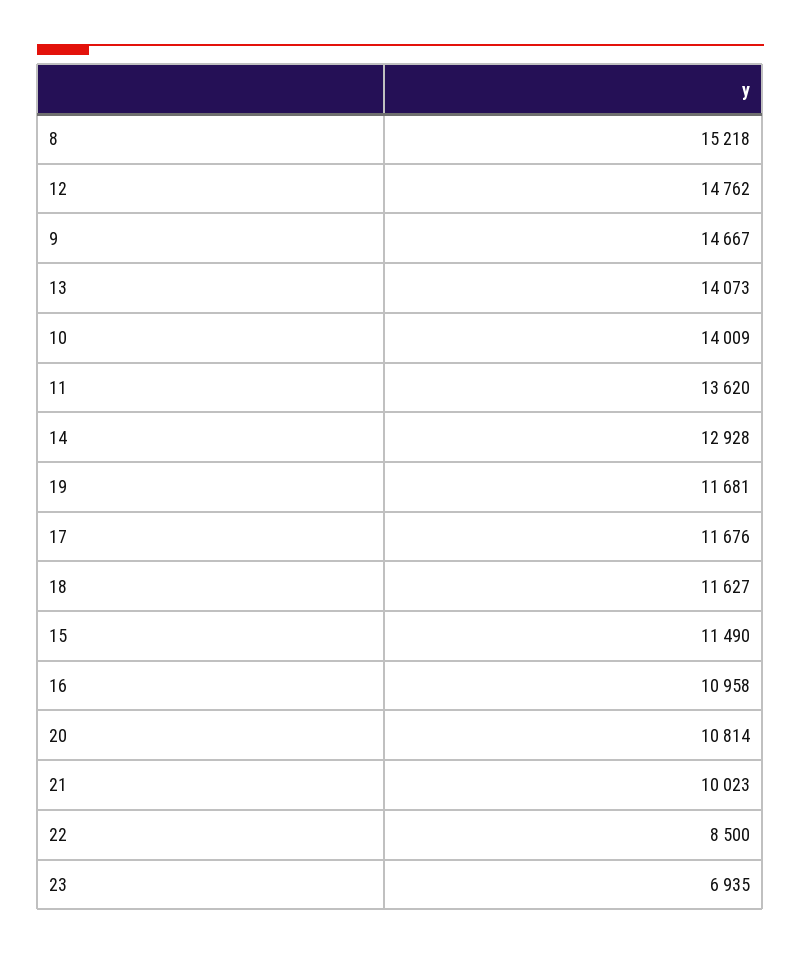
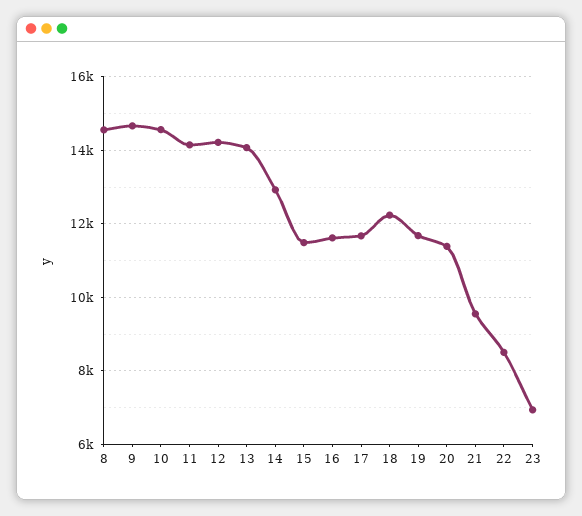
8: 15218 -> 14600
12: 14762 -> 14200
10: 14009 -> 14600
11: 13620 -> 14200
18: 11627 -> 12200
16: 10958 -> 11600
20: 10814 -> 11400
21: 10023 -> 9600

